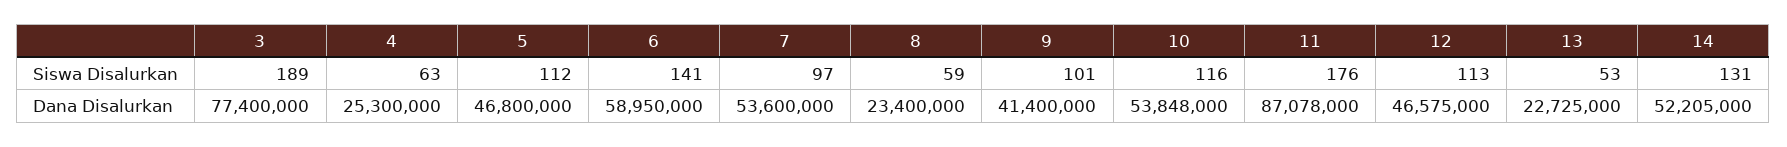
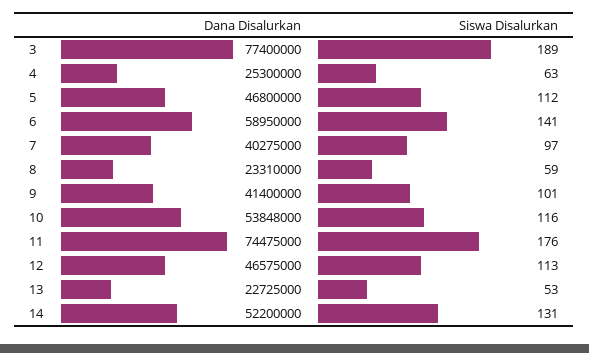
7, Dana Disalurkan: 53600000 -> 40275000
8, Dana Disalurkan: 23400000 -> 23310000
11, Dana Disalurkan: 87078000 -> 74475000
14, Dana Disalurkan: 52205000 -> 52200000

